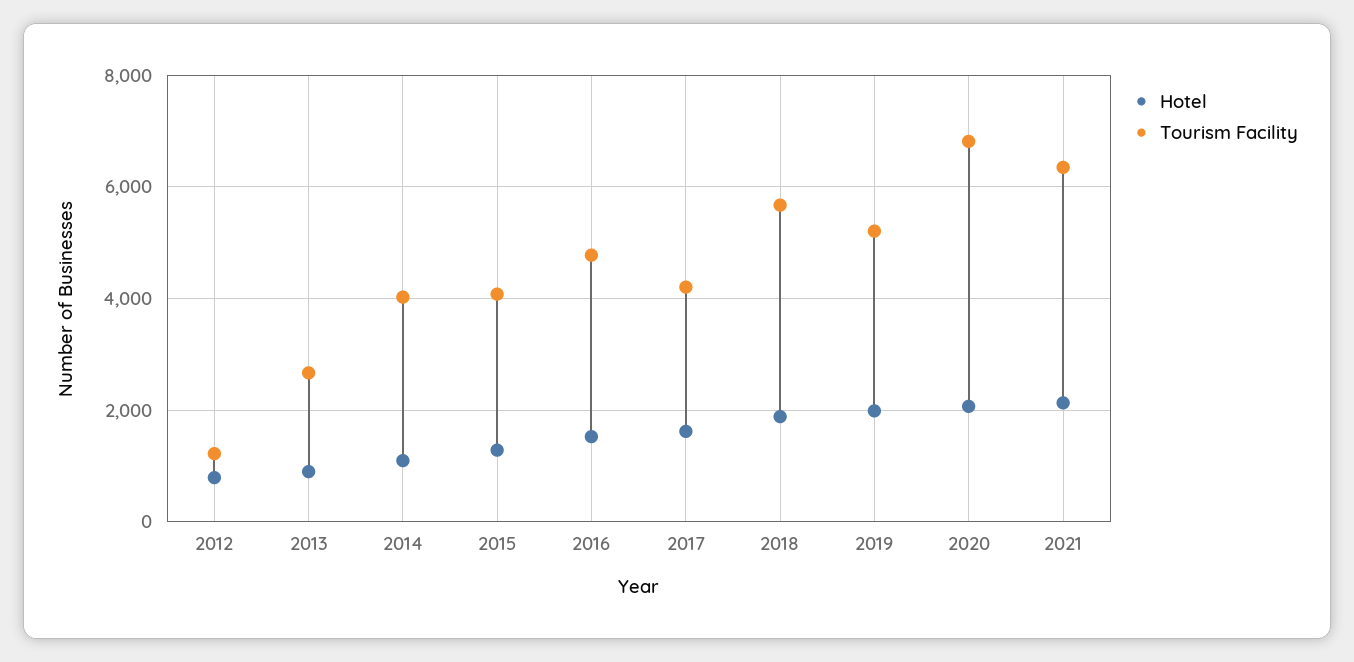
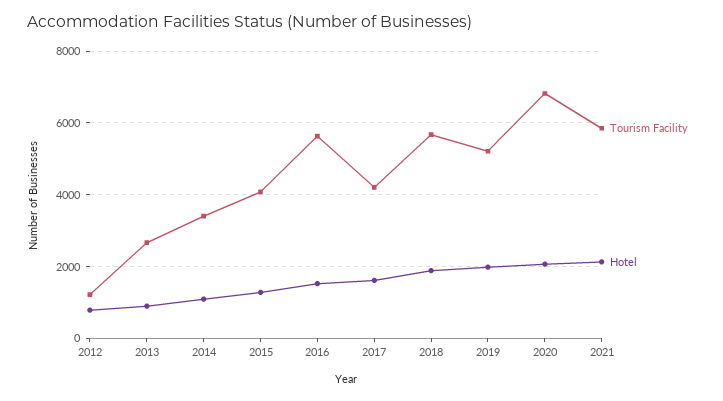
Tourism Facility, 2014: 4000 -> 3400
Tourism Facility, 2016: 4800 -> 5600
Tourism Facility, 2021: 6400 -> 5800

